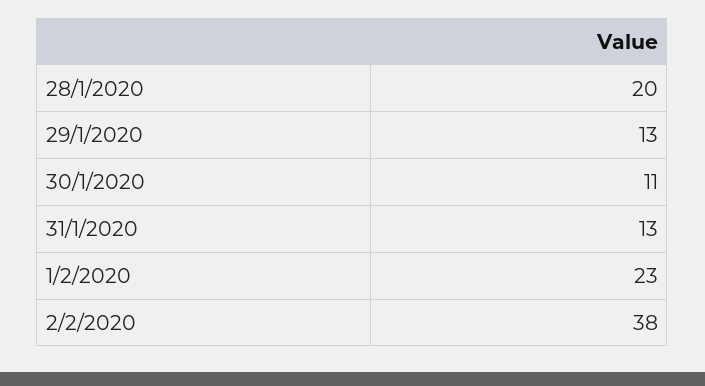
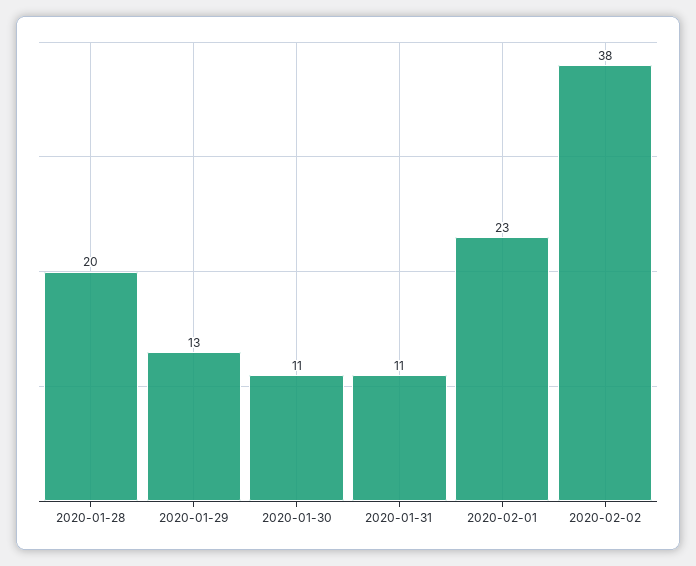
31/1/2020: 13 -> 11

